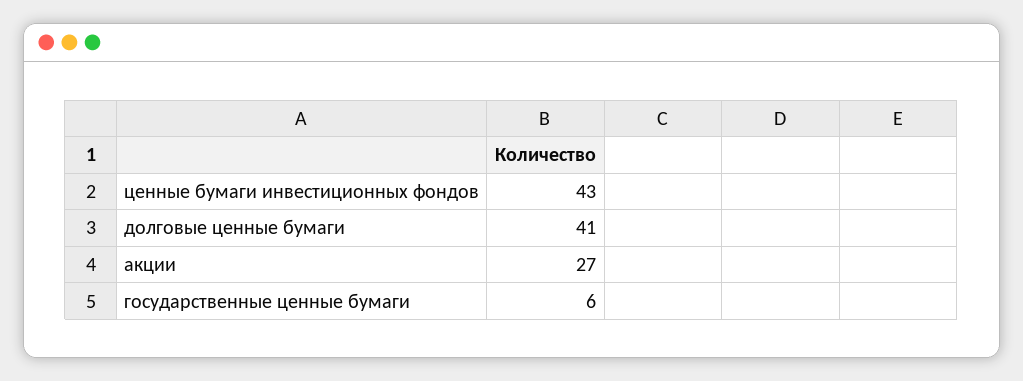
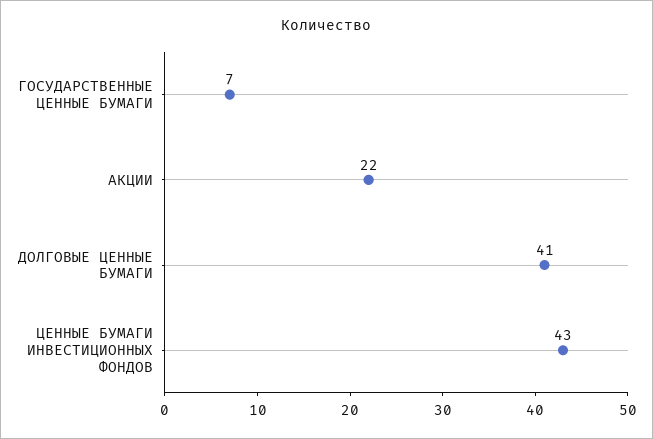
акции: 27 -> 22
государственные ценные бумаги: 6 -> 7

